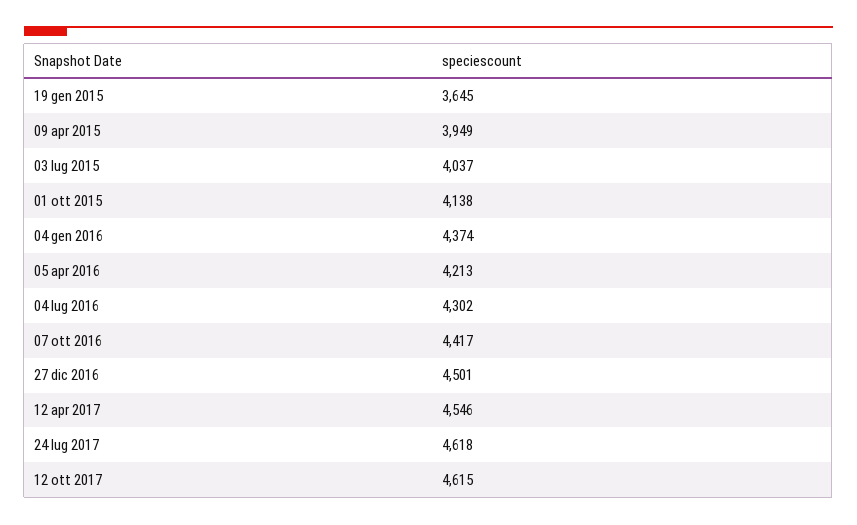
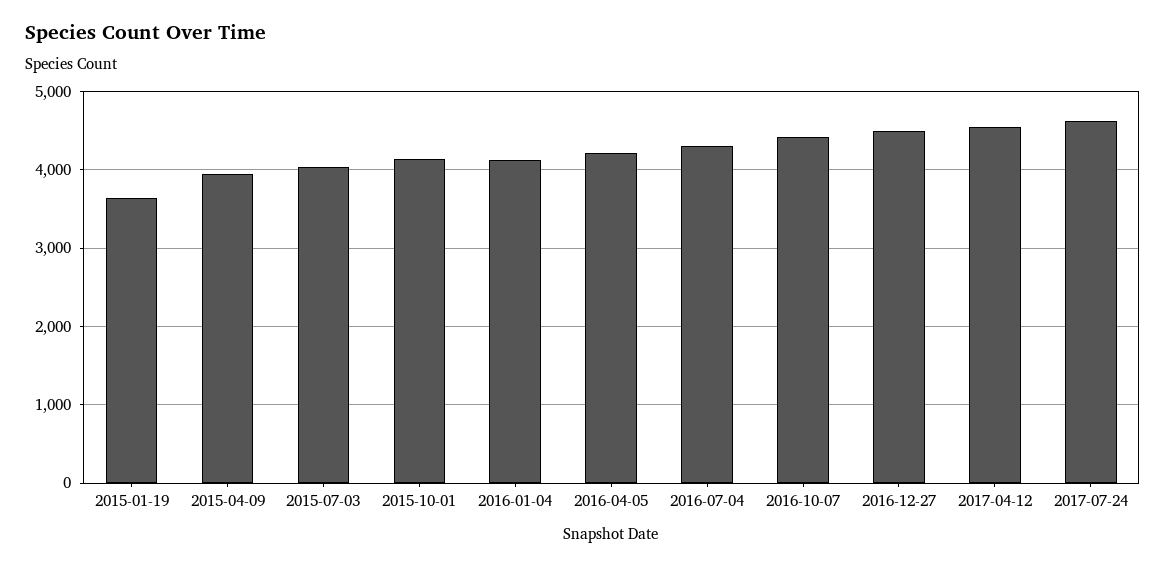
04 gen 2016: 4374 -> 4100
12 ott 2017: 4615 -> none

